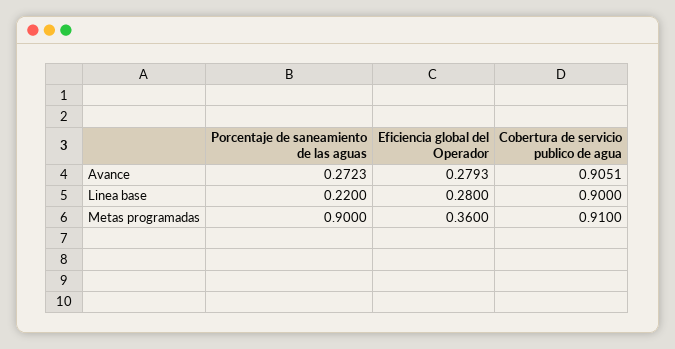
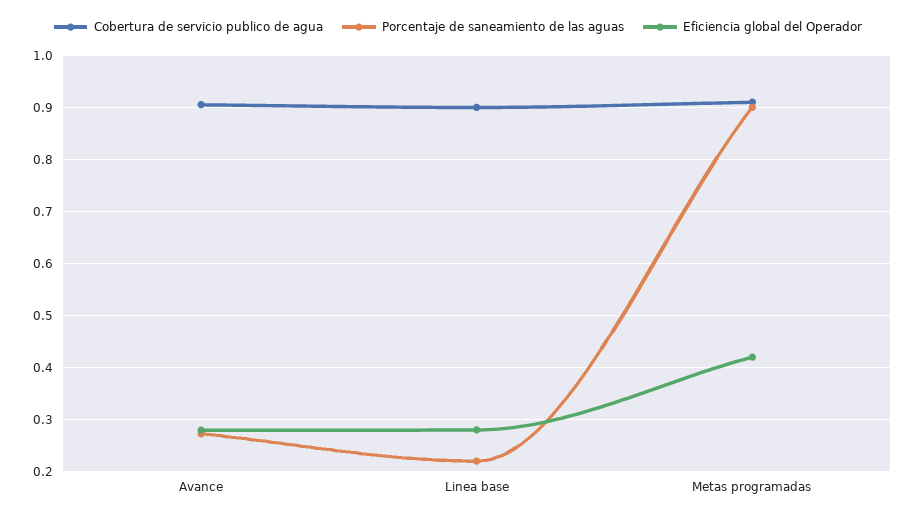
Eficiencia global del Operador, Metas programadas: 0.36 -> 0.42

